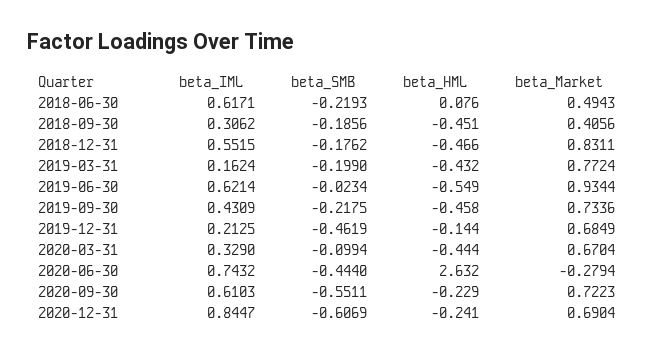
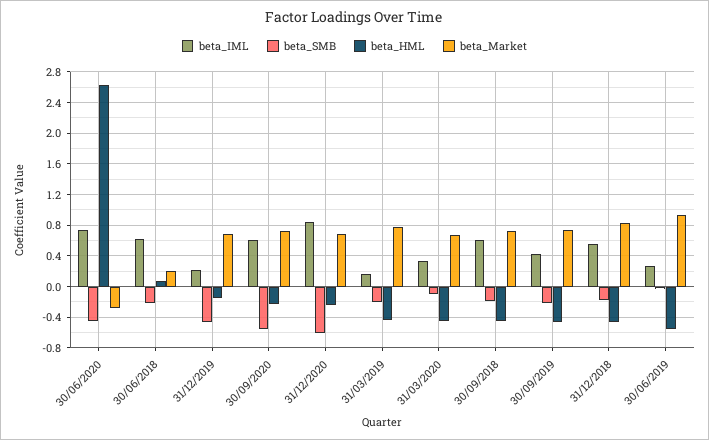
beta_Market, 2018-06-30: 0.4943 -> 0.2
beta_IML, 2018-09-30: 0.3062 -> 0.6
beta_Market, 2018-09-30: 0.4056 -> 0.7
beta_IML, 2019-06-30: 0.6214 -> 0.3

